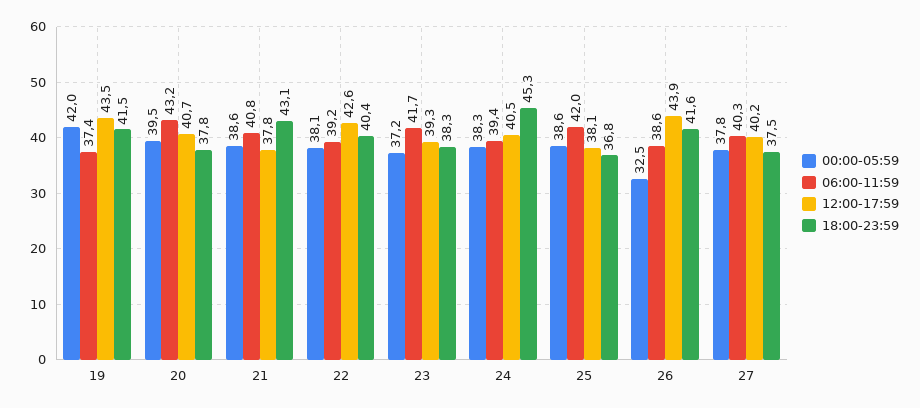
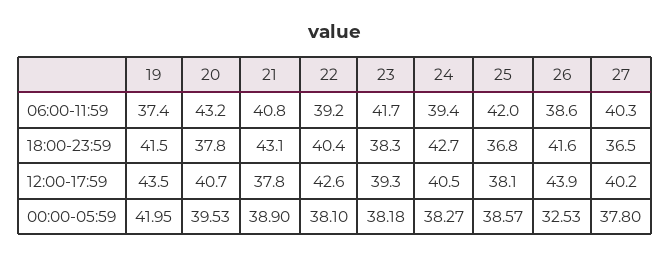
00:00-05:59, 21: 38.6 -> 38.9
00:00-05:59, 23: 37.2 -> 38.18
18:00-23:59, 24: 45.3 -> 42.7
18:00-23:59, 27: 37.5 -> 36.5

